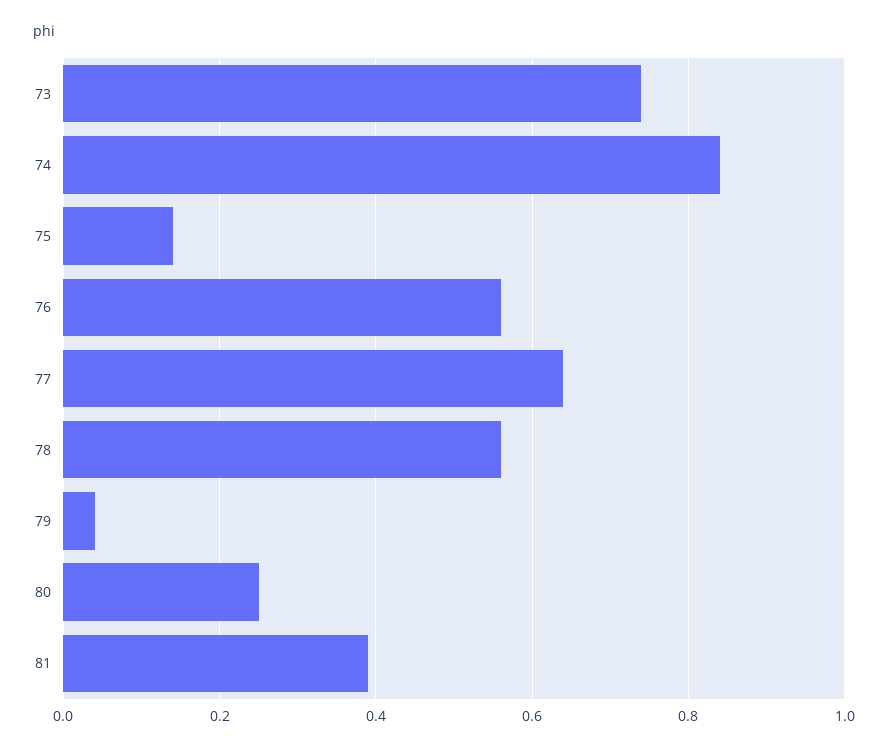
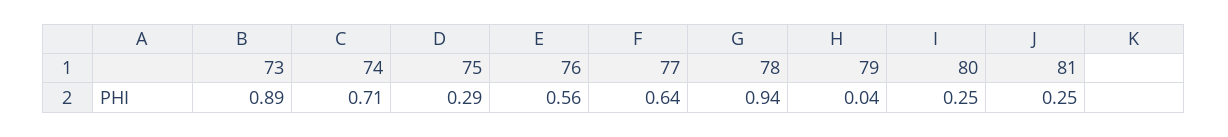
73: 0.75 -> 0.89
74: 0.85 -> 0.71
75: 0.15 -> 0.29
78: 0.55 -> 0.94
81: 0.4 -> 0.25

